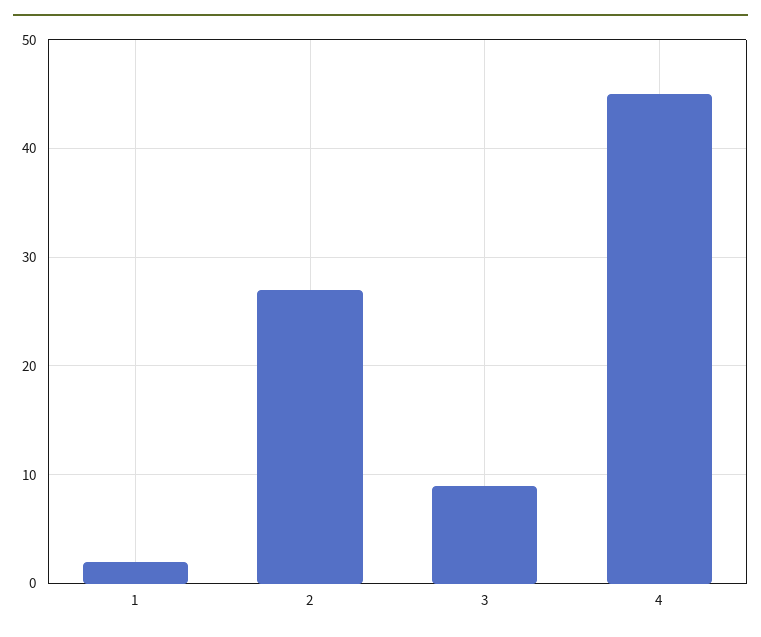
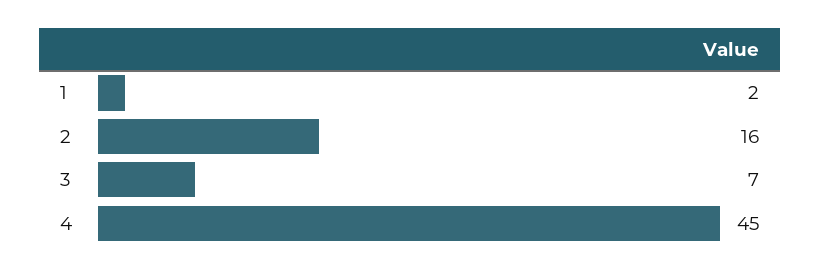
2: 27 -> 16
3: 9 -> 7

